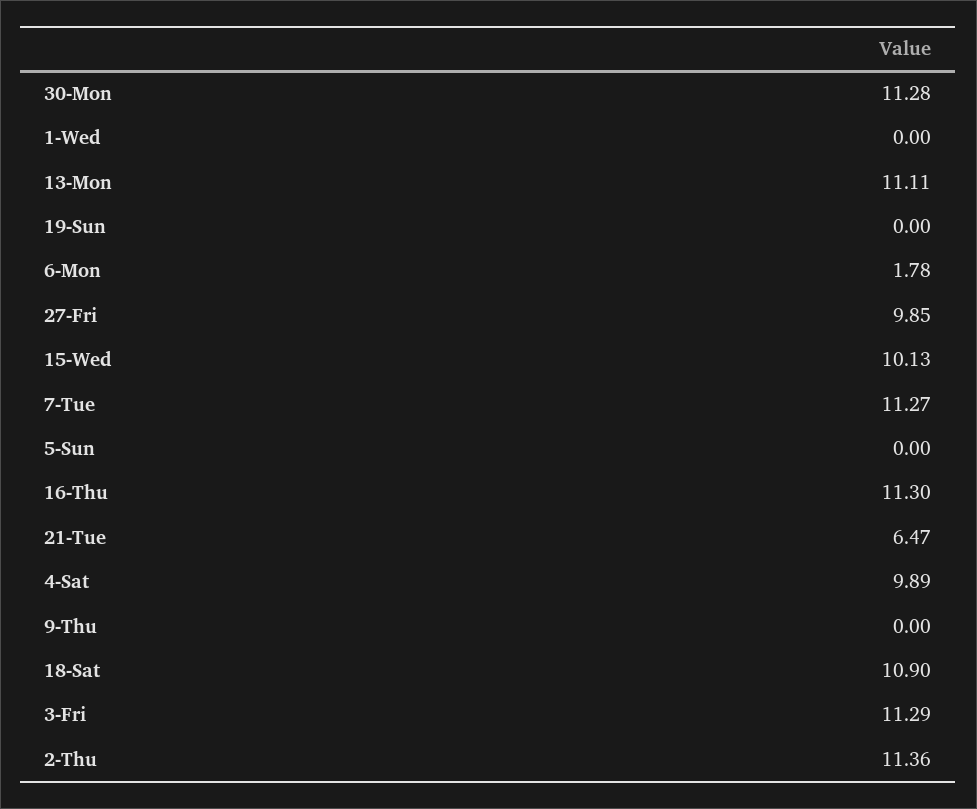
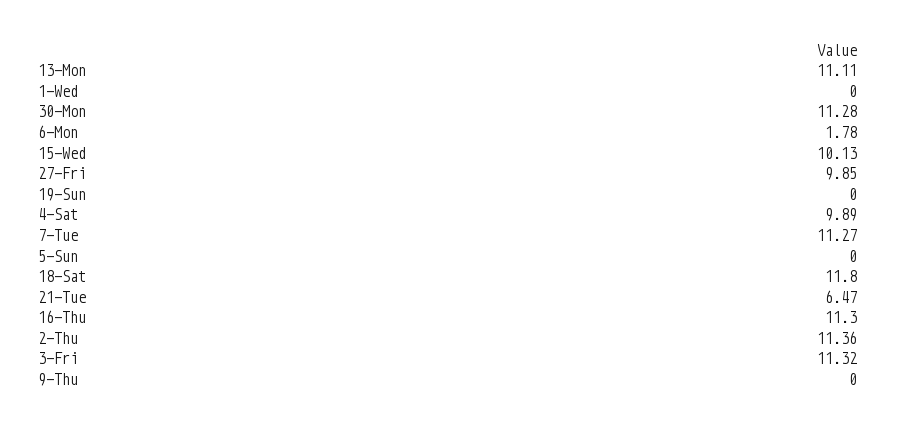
18-Sat: 10.9 -> 11.8
3-Fri: 11.29 -> 11.32

